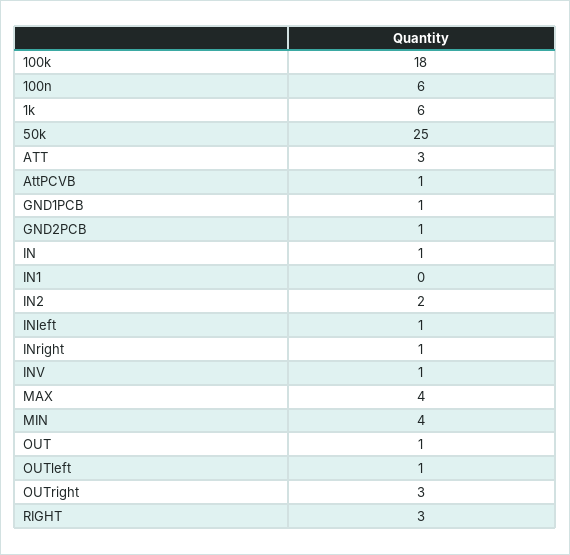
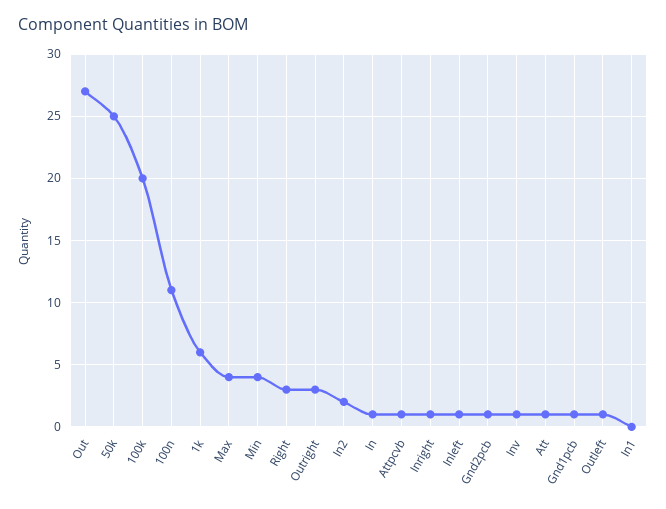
100k: 18 -> 20
100n: 6 -> 11
ATT: 3 -> 1
OUT: 1 -> 27

